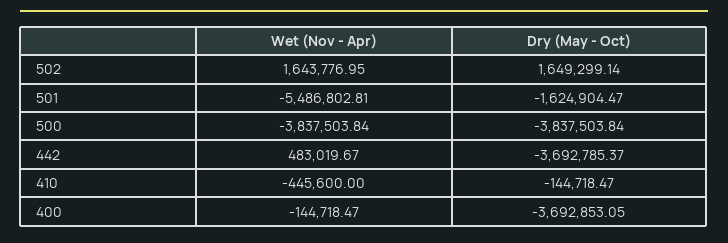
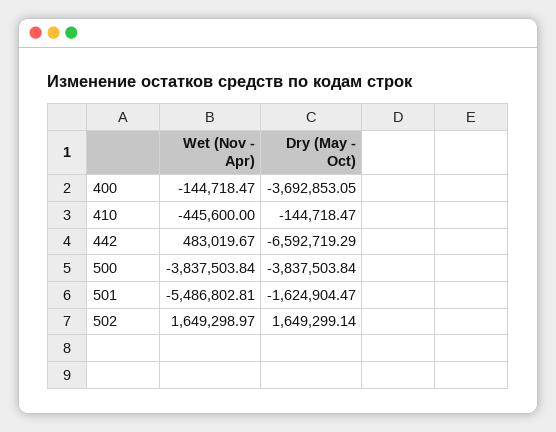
Wet (Nov - Apr), 502: 1643776.95 -> 1649298.97
Dry (May - Oct), 442: -3692785.37 -> -6592719.29

